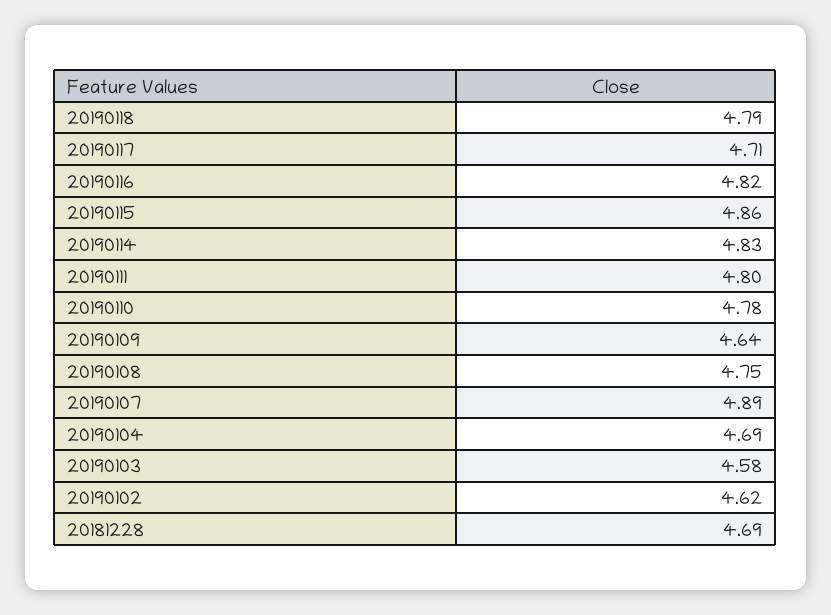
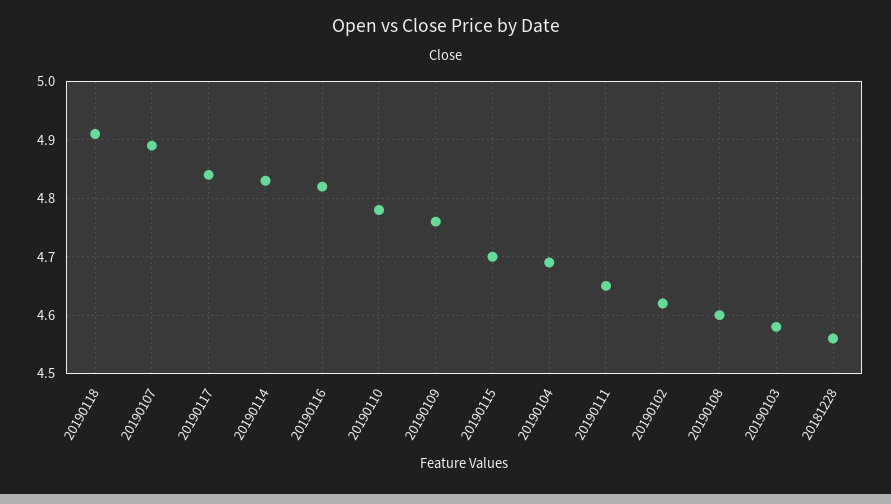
20190118: 4.79 -> 4.9
20190117: 4.71 -> 4.85
20190115: 4.86 -> 4.7
20190111: 4.8 -> 4.65
20190109: 4.64 -> 4.75
20190108: 4.75 -> 4.6
20181228: 4.69 -> 4.55

